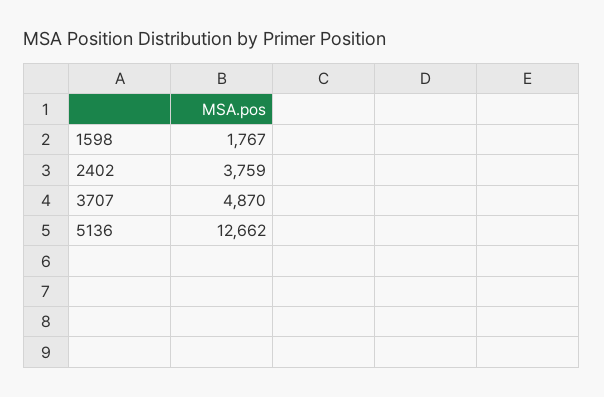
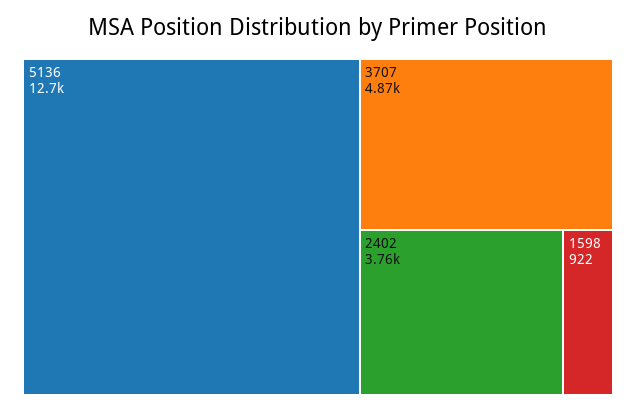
1598: 1767 -> 922

